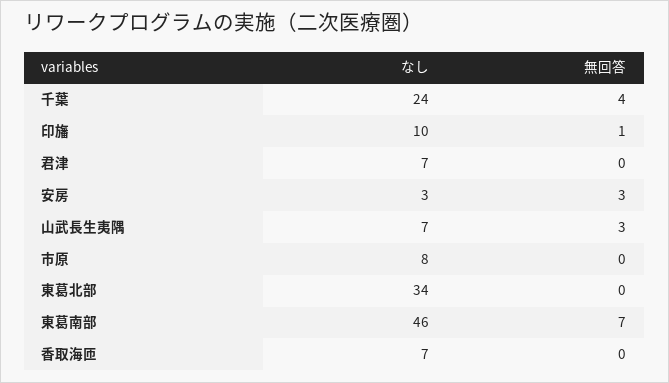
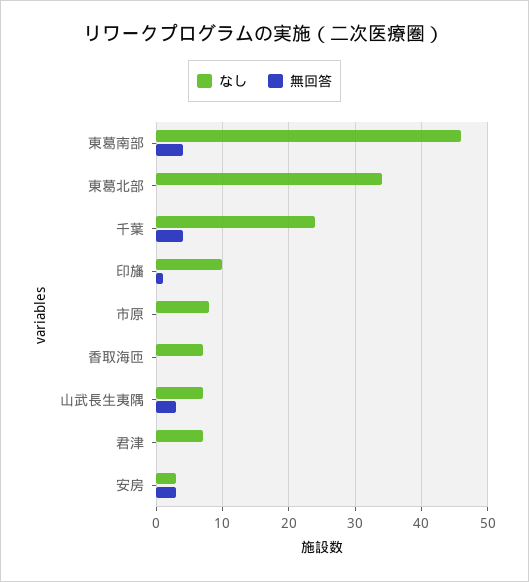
無回答, 東葛南部: 7 -> 4

